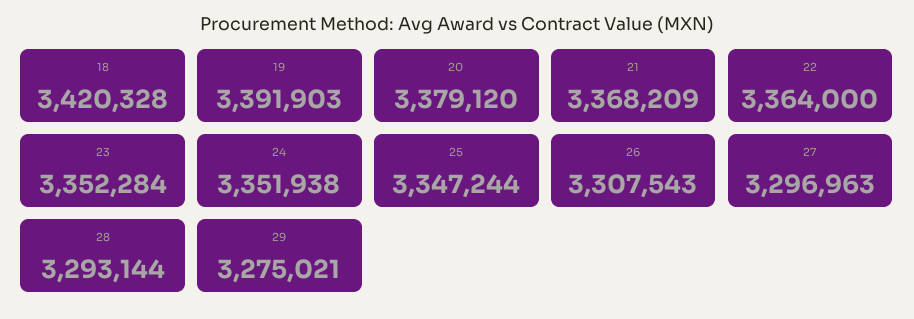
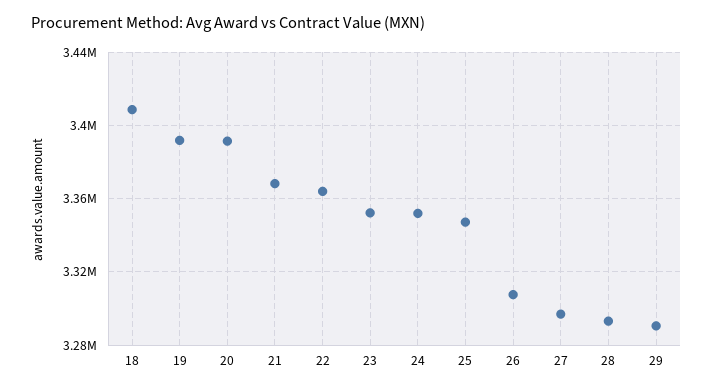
18: 3420328 -> 3410000
20: 3379120 -> 3390000
29: 3275021 -> 3290000

